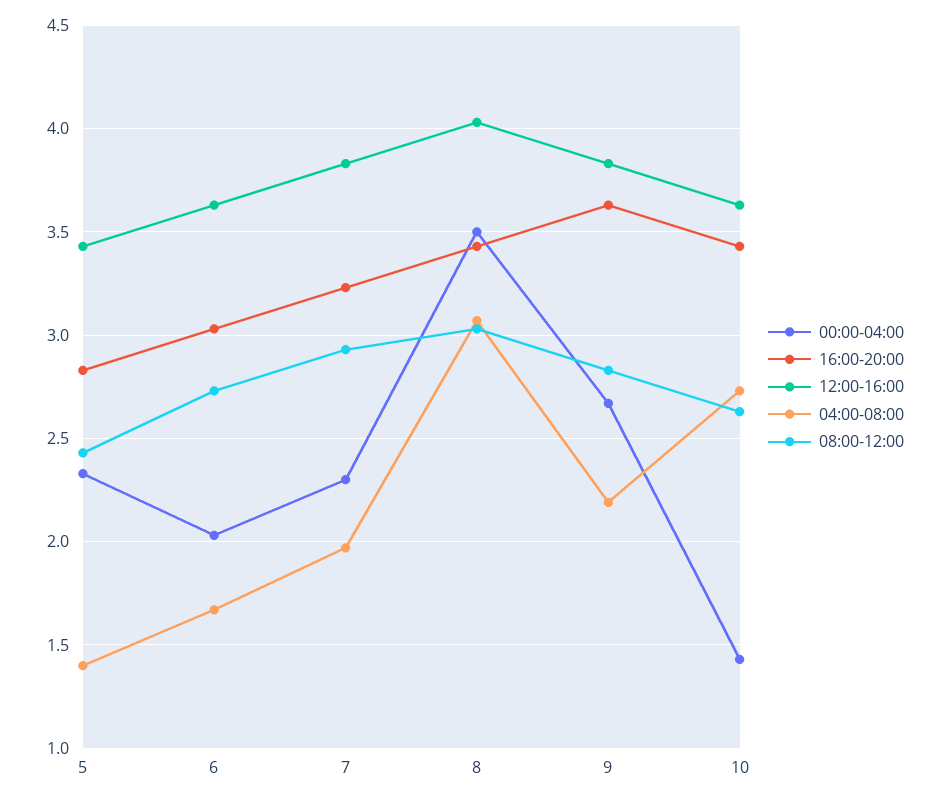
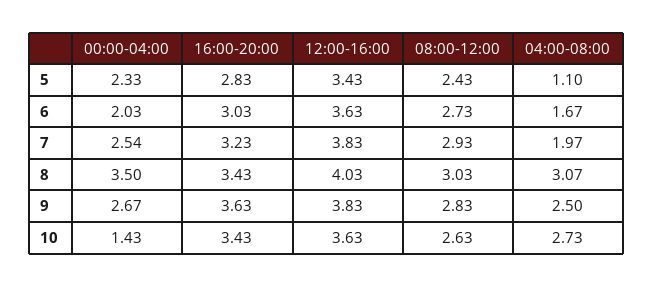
04:00-08:00, 5: 1.4 -> 1.1
00:00-04:00, 7: 2.3 -> 2.54
04:00-08:00, 9: 2.2 -> 2.5

